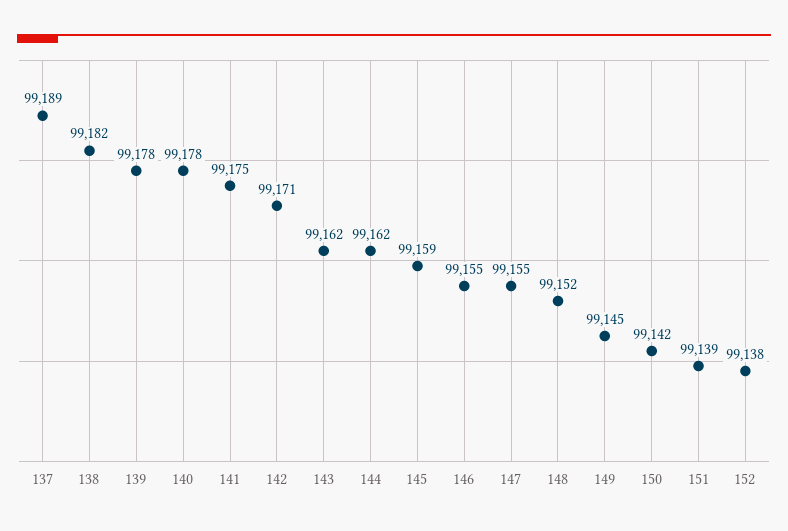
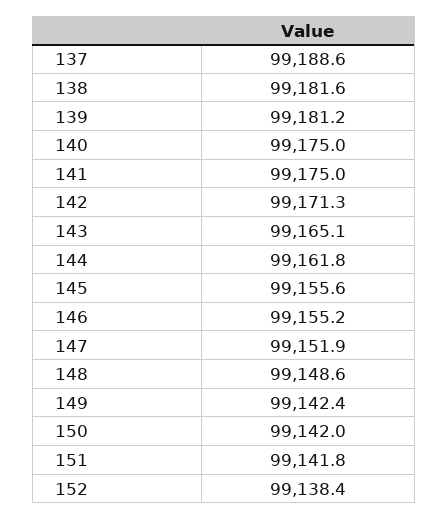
139: 99178 -> 99181.2
140: 99178 -> 99175
143: 99162 -> 99165.1
145: 99159 -> 99155.6
147: 99155 -> 99151.9
148: 99152 -> 99148.6
149: 99145 -> 99142.4
151: 99139 -> 99141.8

